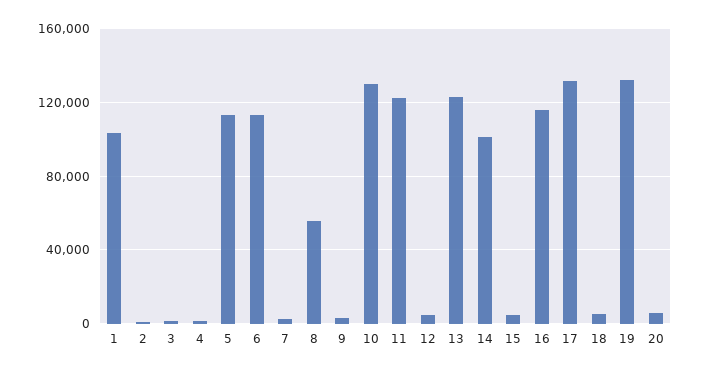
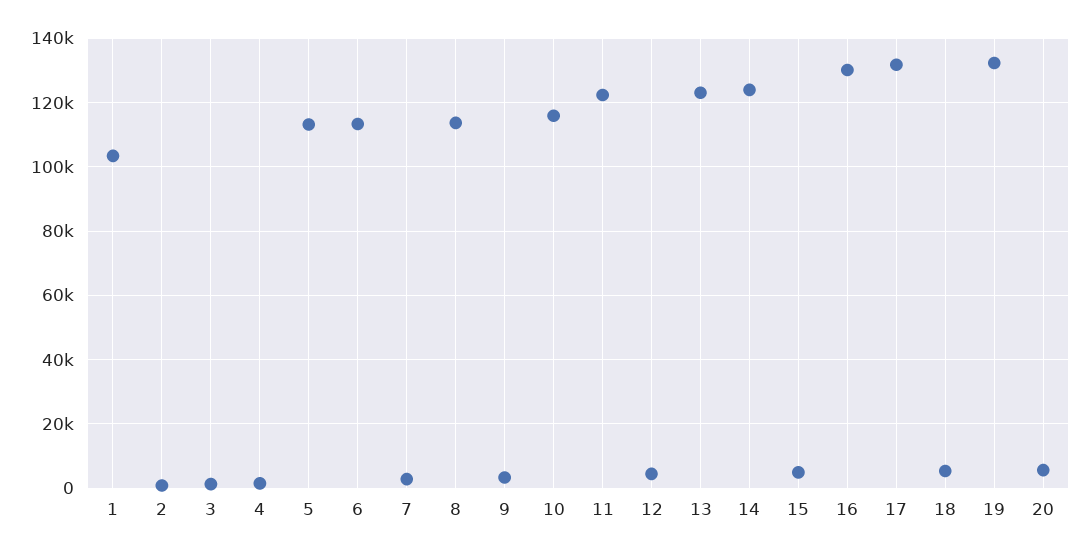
8: 55000 -> 114000
10: 130000 -> 116000
14: 100000 -> 124000
16: 115000 -> 130000

